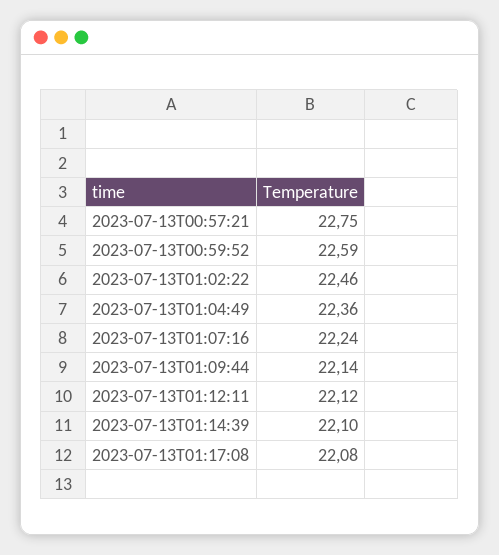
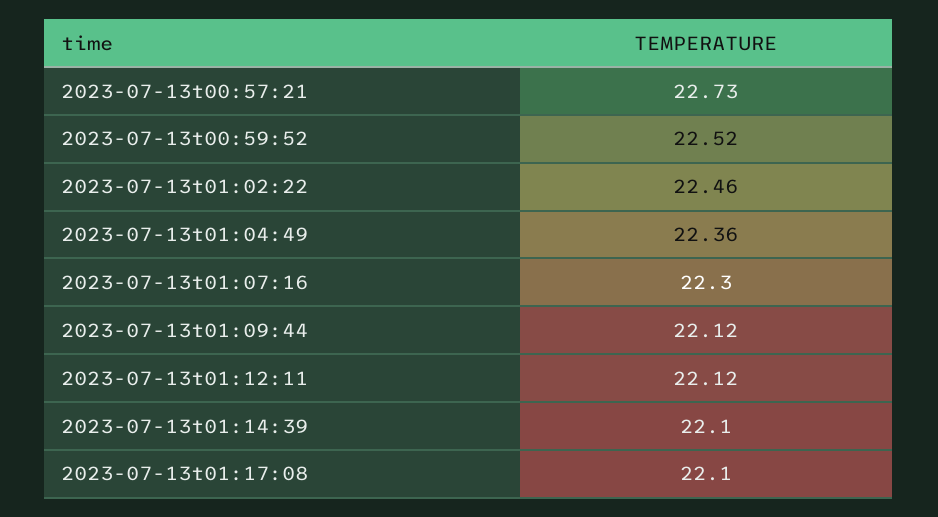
2023-07-13T00:57:21: 22.75 -> 22.73
2023-07-13T00:59:52: 22.59 -> 22.52
2023-07-13T01:07:16: 22.24 -> 22.3
2023-07-13T01:09:44: 22.14 -> 22.12
2023-07-13T01:17:08: 22.08 -> 22.1

